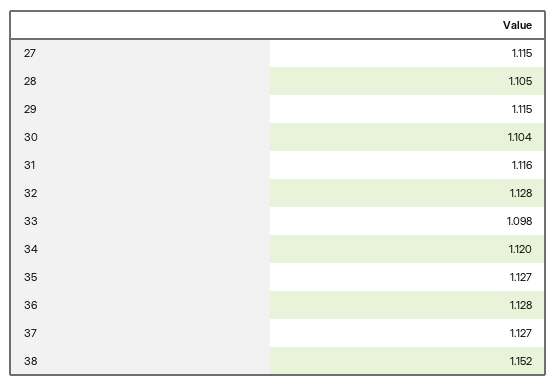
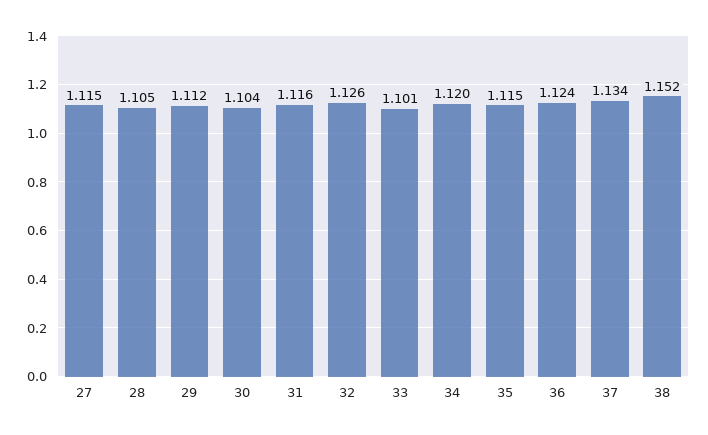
29: 1.115 -> 1.112
32: 1.128 -> 1.126
33: 1.098 -> 1.101
35: 1.127 -> 1.115
36: 1.128 -> 1.124
37: 1.127 -> 1.134

